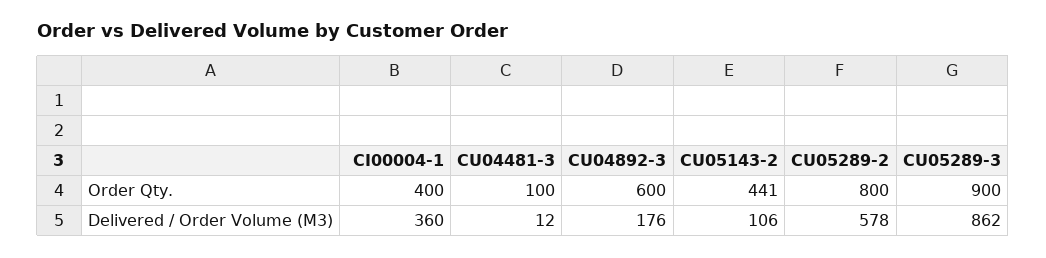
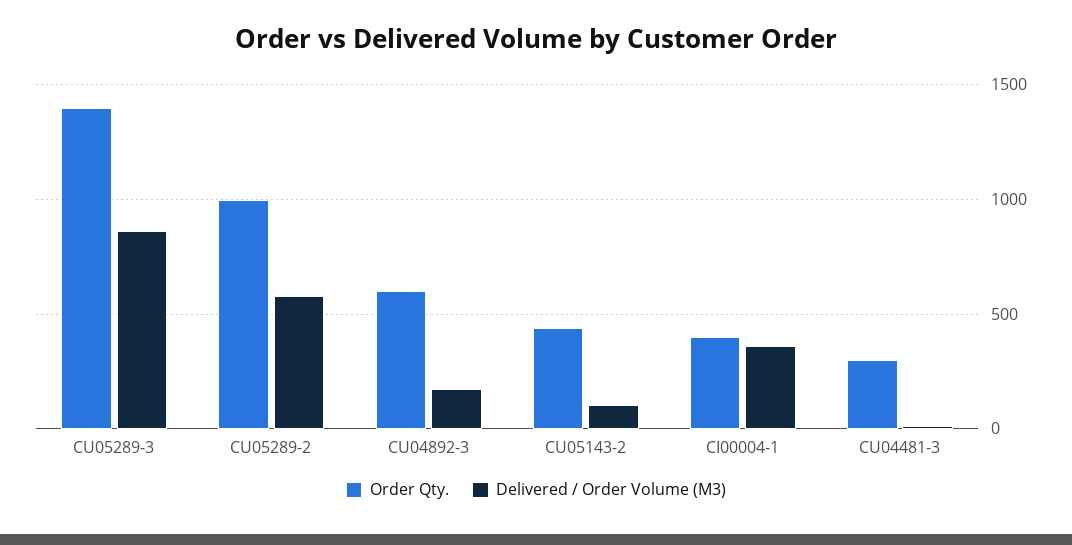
Order Qty., CU04481-3: 100 -> 300
Order Qty., CU05289-2: 800 -> 1000
Order Qty., CU05289-3: 900 -> 1400

